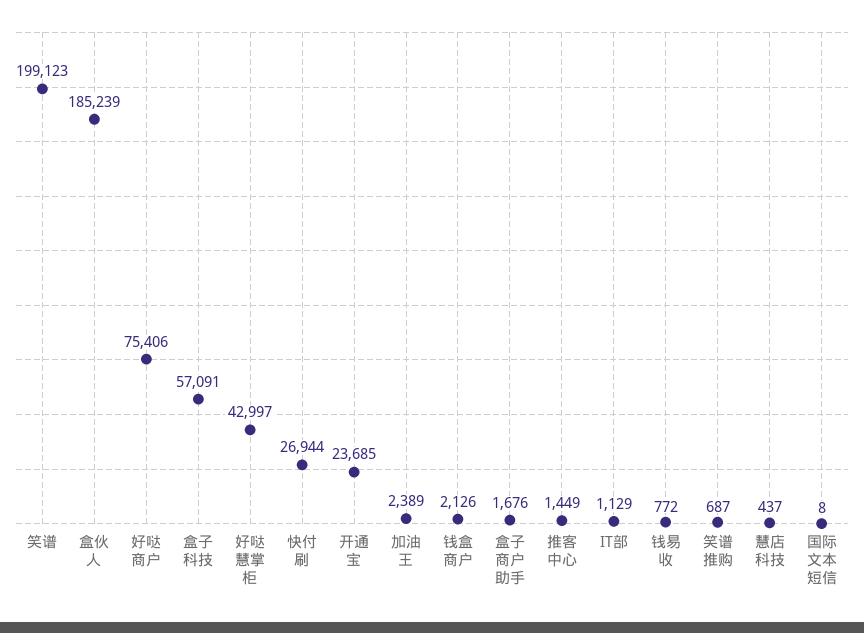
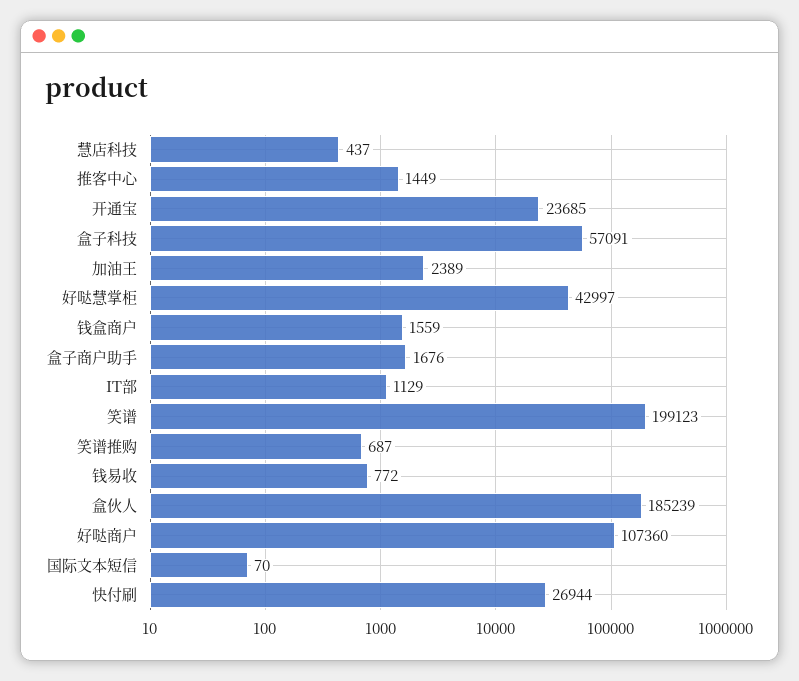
好哒商户: 75406 -> 107360
钱盒商户: 2126 -> 1559
国际文本短信: 8 -> 70

